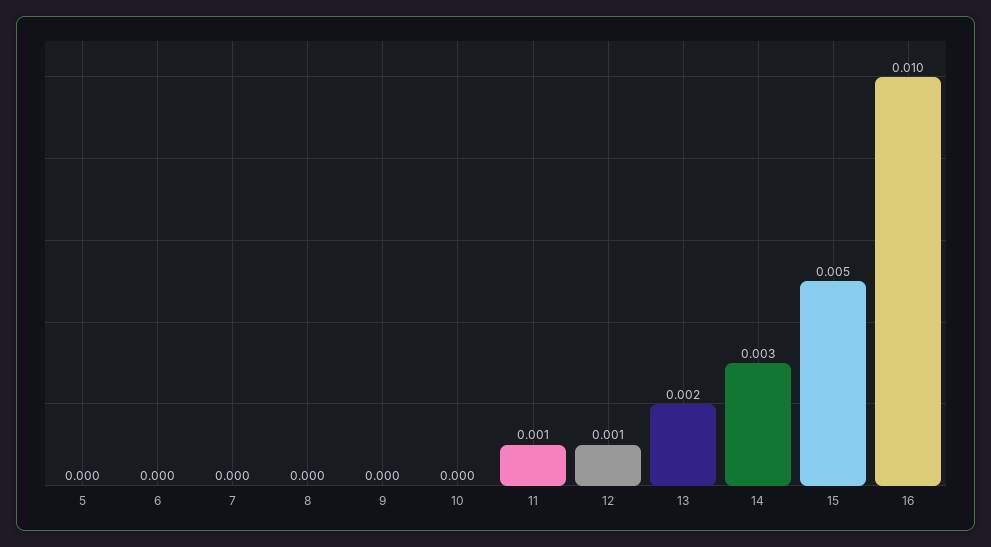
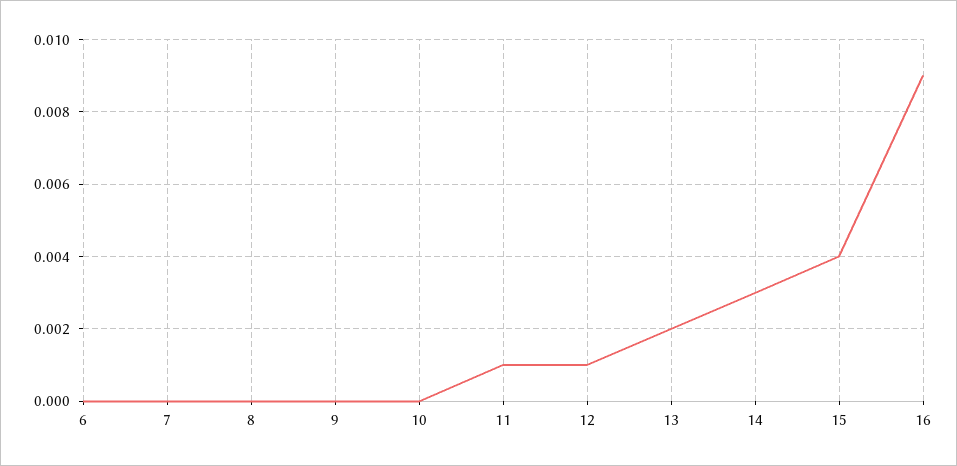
5: 0 -> none
15: 0.005 -> 0.004
16: 0.01 -> 0.009

